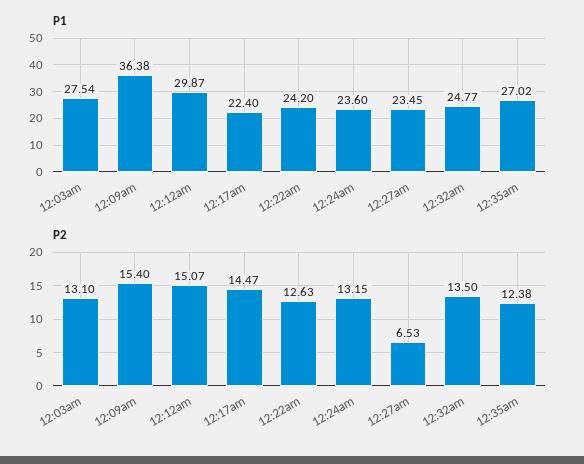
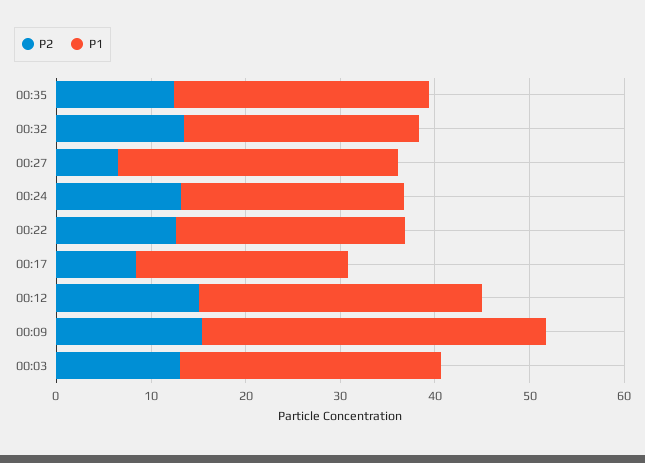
P1, 12:27am: 23.45 -> 30
P2, 12:17am: 14.47 -> 8

